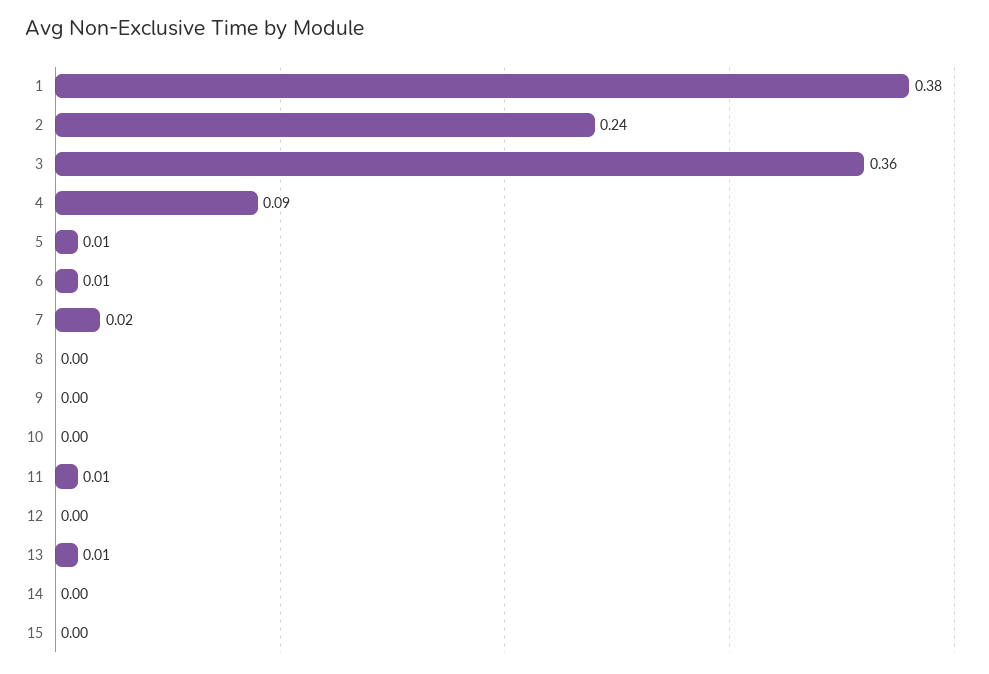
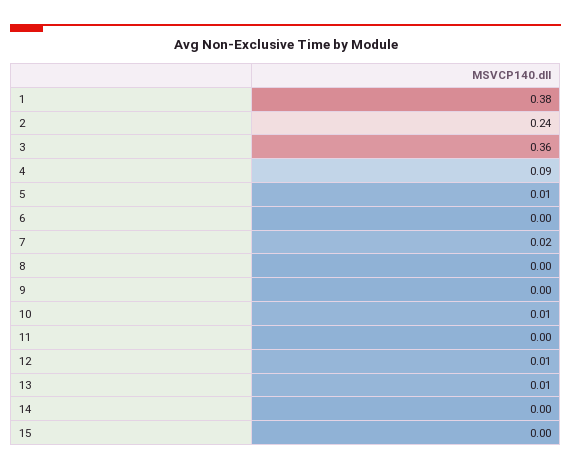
6: 0.01 -> 0
10: 0 -> 0.01
11: 0.01 -> 0
12: 0 -> 0.01

